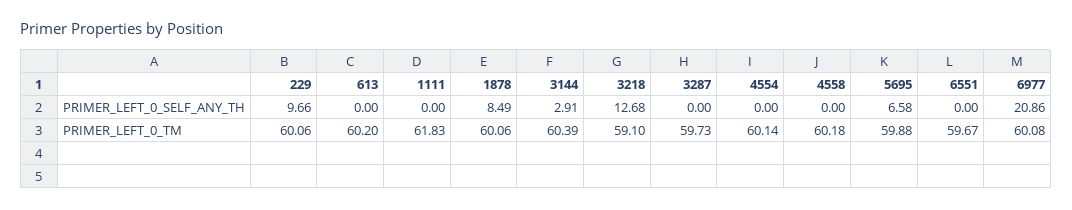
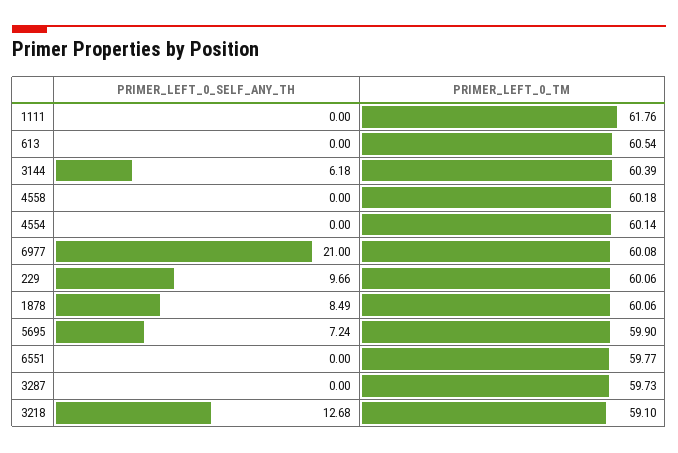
3144, PRIMER_LEFT_0_SELF_ANY_TH: 2.91 -> 6.18
5695, PRIMER_LEFT_0_SELF_ANY_TH: 6.58 -> 7.24
6977, PRIMER_LEFT_0_SELF_ANY_TH: 20.86 -> 21
613, PRIMER_LEFT_0_TM: 60.2 -> 60.54
1111, PRIMER_LEFT_0_TM: 61.83 -> 61.76
5695, PRIMER_LEFT_0_TM: 59.88 -> 59.9
6551, PRIMER_LEFT_0_TM: 59.67 -> 59.77

